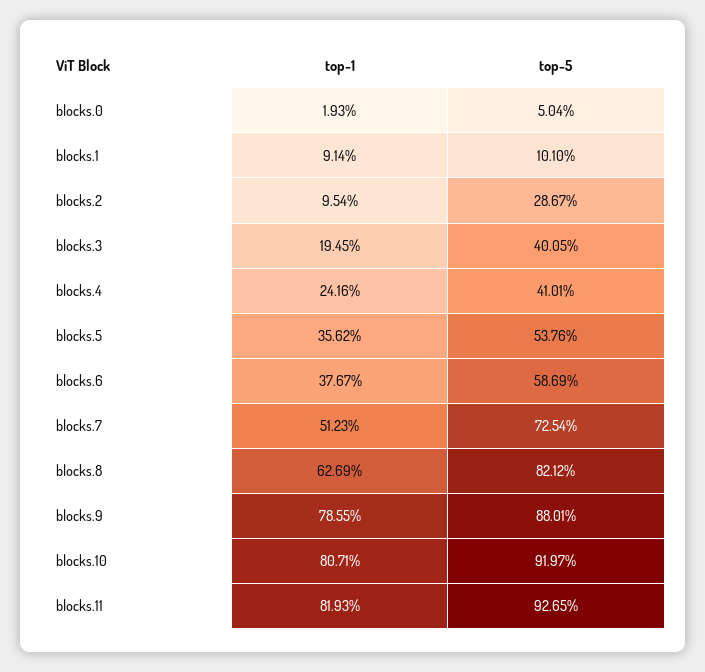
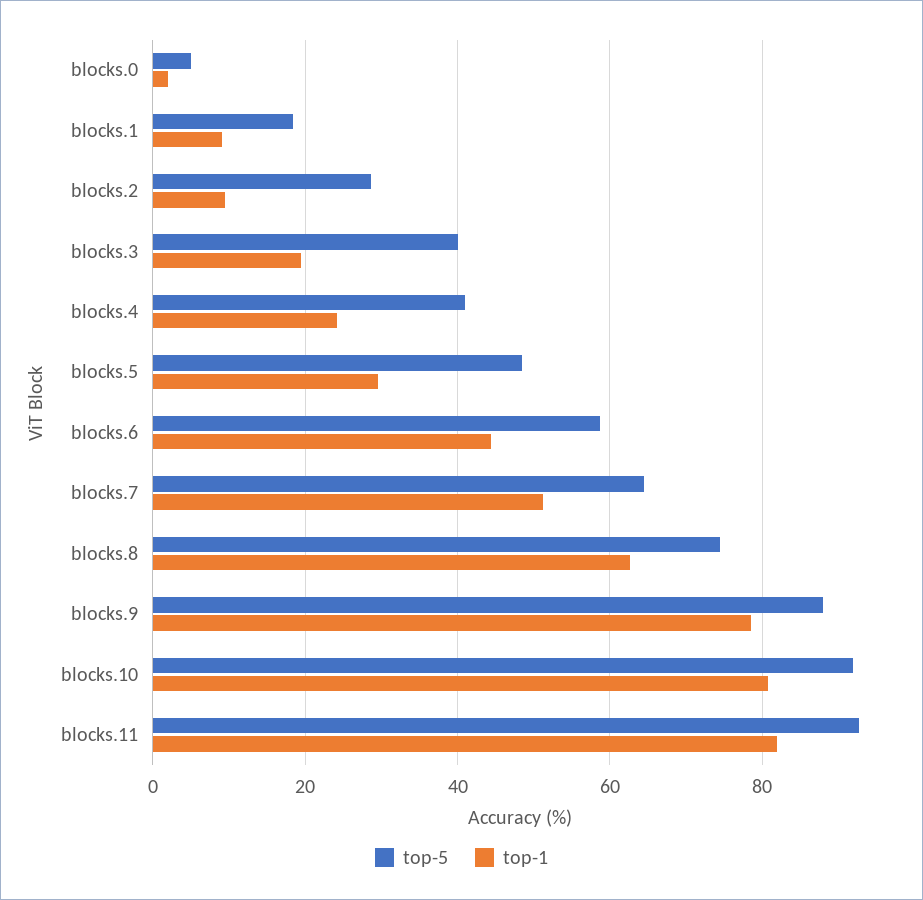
top-5, blocks.1: 10.1 -> 18
top-1, blocks.5: 35.62 -> 30
top-5, blocks.5: 53.76 -> 48
top-1, blocks.6: 37.67 -> 44
top-5, blocks.7: 72.54 -> 64
top-5, blocks.8: 82.12 -> 74

